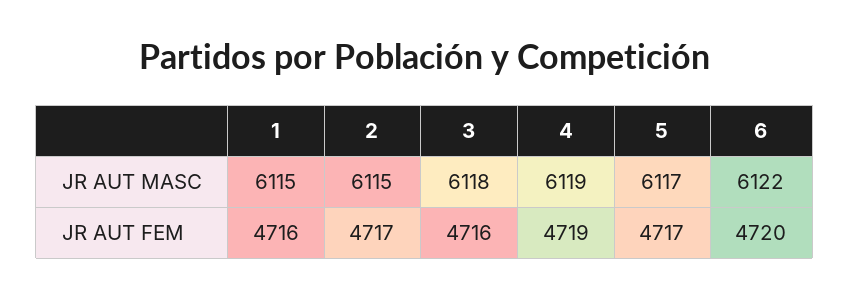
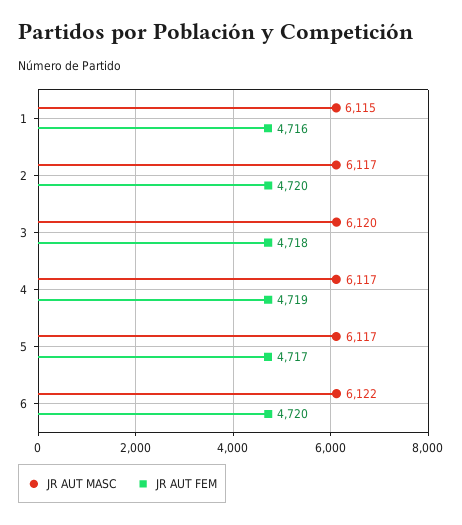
JR AUT MASC, 2: 6115 -> 6117
JR AUT MASC, 3: 6118 -> 6120
JR AUT MASC, 4: 6119 -> 6117
JR AUT FEM, 2: 4717 -> 4720
JR AUT FEM, 3: 4716 -> 4718

